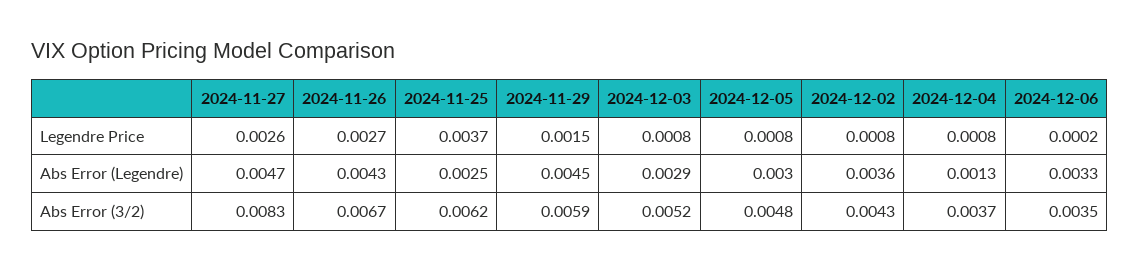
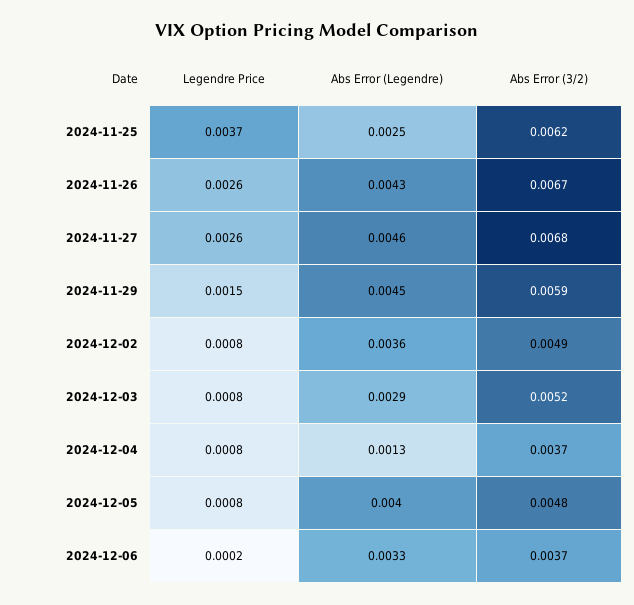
2024-11-26, Legendre Price: 0.0027 -> 0.0026
2024-11-27, Abs Error (Legendre): 0.0047 -> 0.0046
2024-12-05, Abs Error (Legendre): 0.003 -> 0.004
2024-11-27, Abs Error (3/2): 0.0083 -> 0.0068
2024-12-02, Abs Error (3/2): 0.0043 -> 0.0049
2024-12-06, Abs Error (3/2): 0.0035 -> 0.0037

